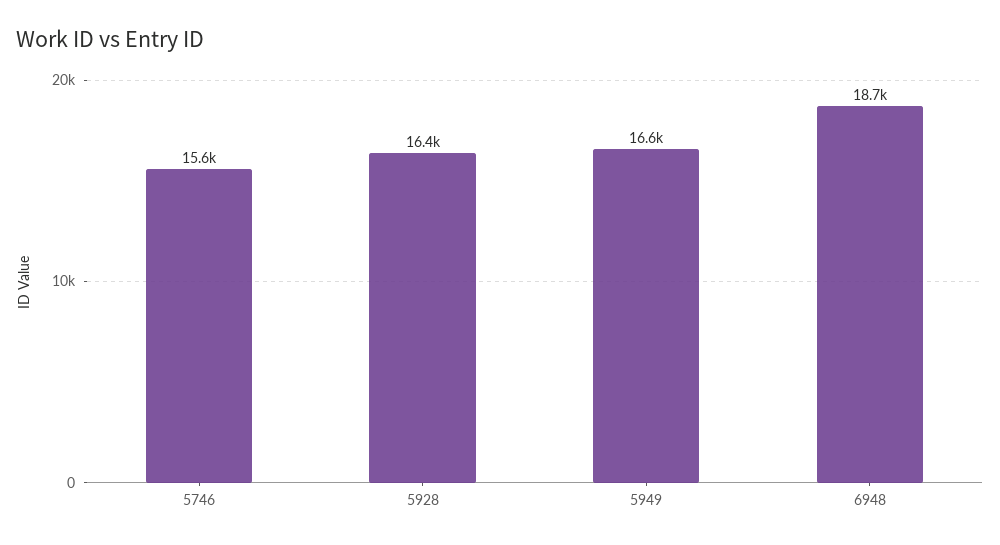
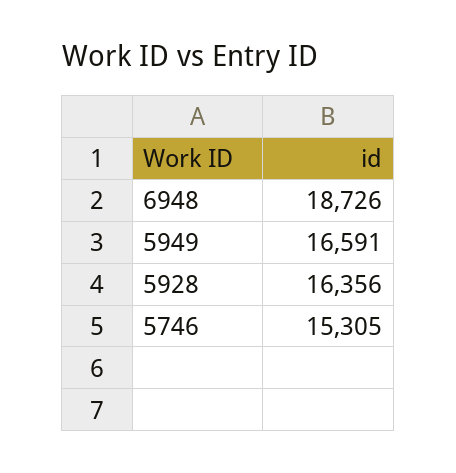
5746: 15600 -> 15305

